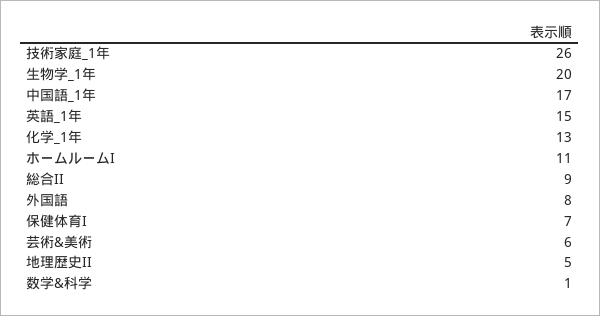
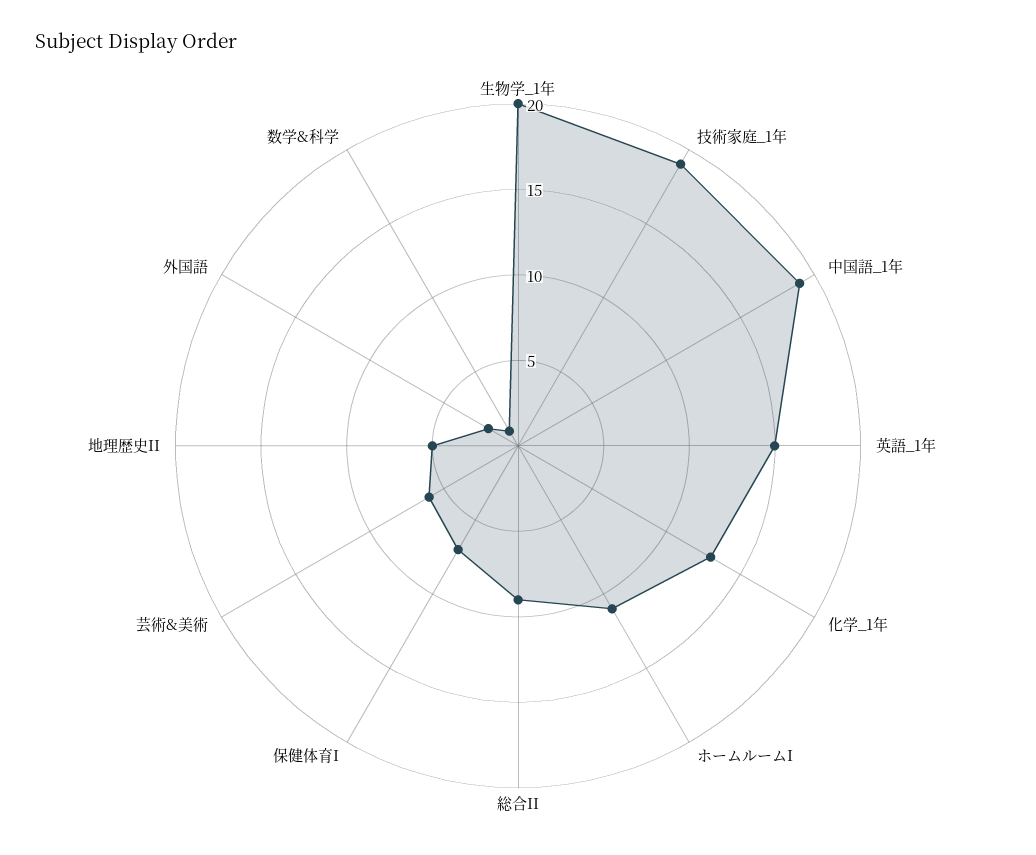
技術家庭_1年: 26 -> 19
中国語_1年: 17 -> 19
外国語: 8 -> 2

